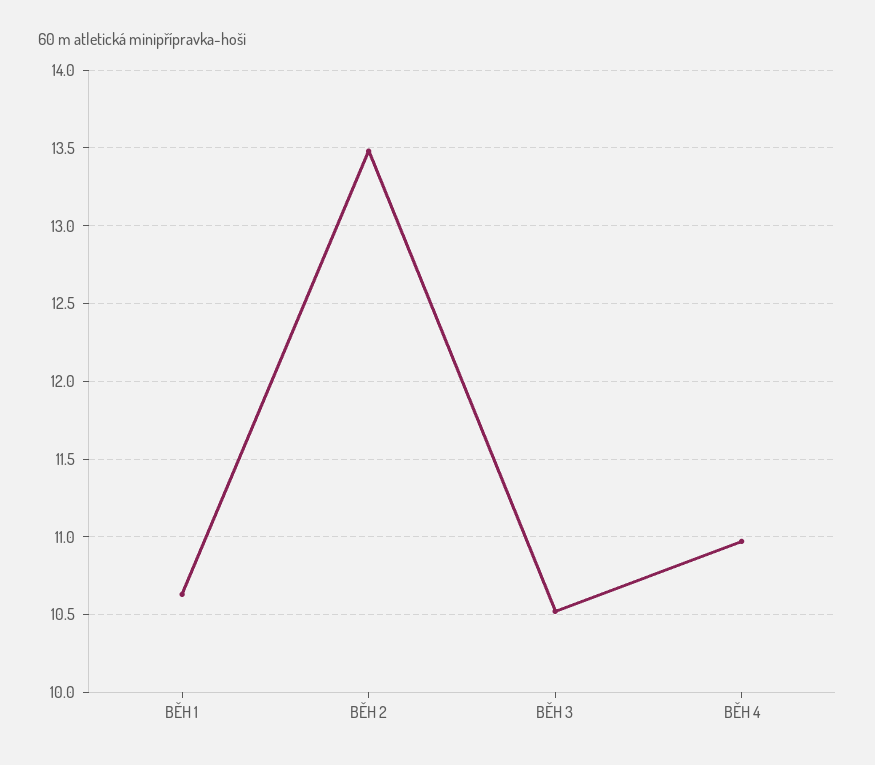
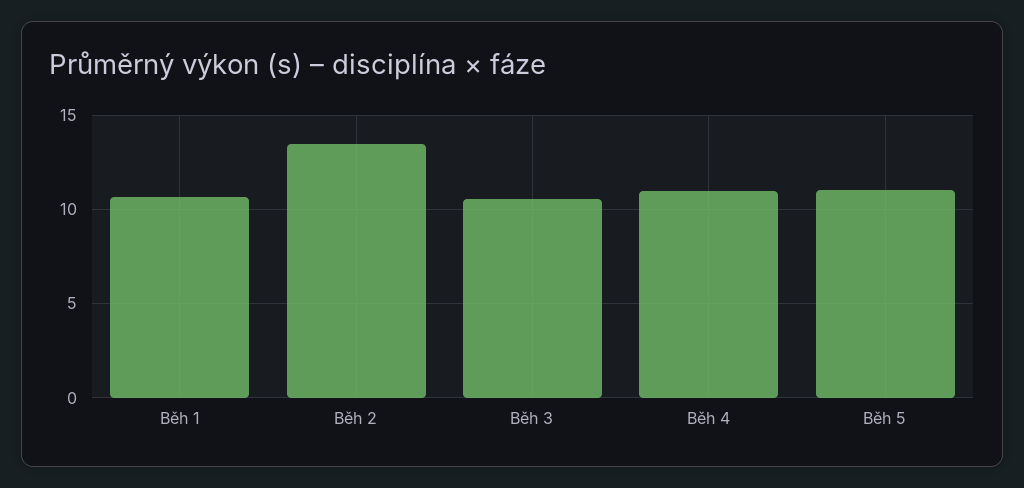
Běh 5: none -> 11

